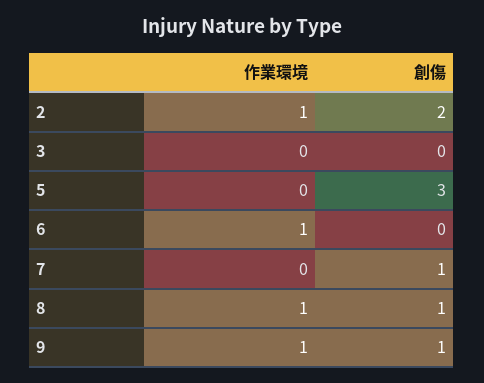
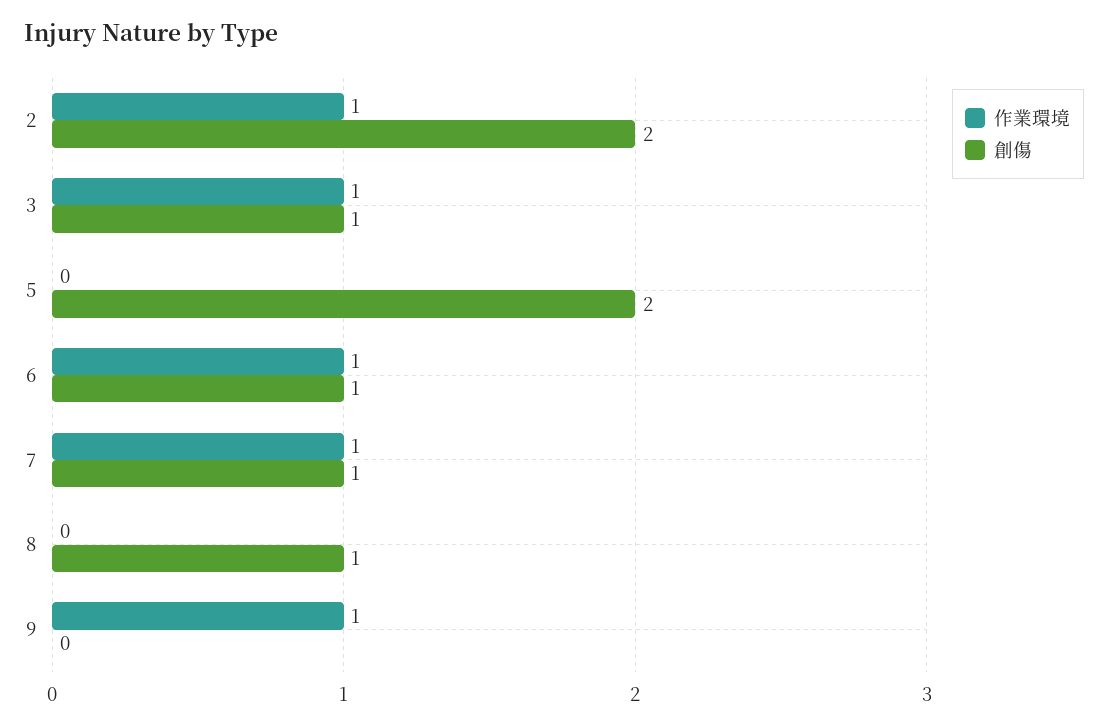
作業環境, 3: 0 -> 1
創傷, 3: 0 -> 1
創傷, 5: 3 -> 2
創傷, 6: 0 -> 1
作業環境, 7: 0 -> 1
作業環境, 8: 1 -> 0
創傷, 9: 1 -> 0

